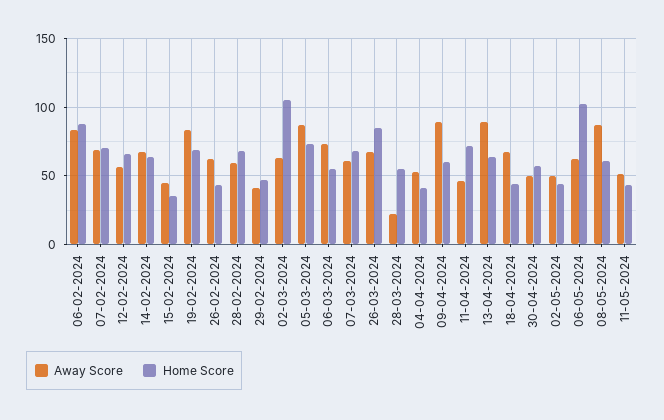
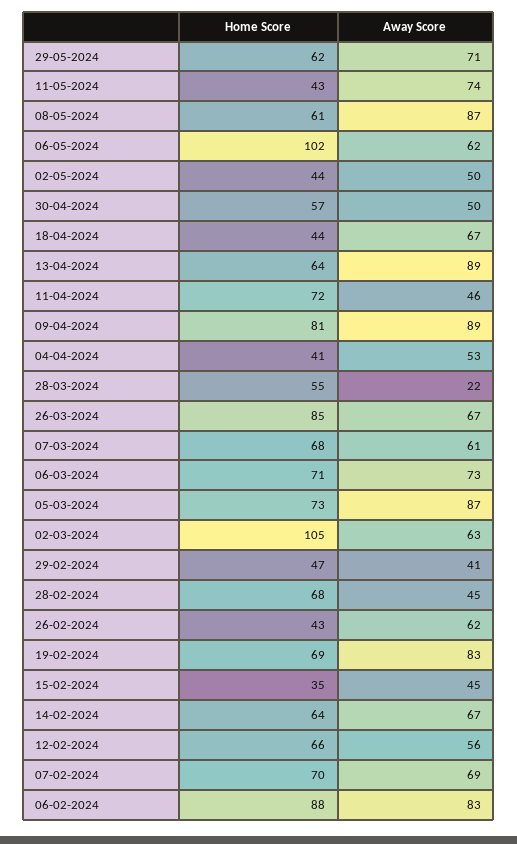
Away Score, 28-02-2024: 60 -> 45
Home Score, 06-03-2024: 55 -> 71
Home Score, 09-04-2024: 60 -> 81
Away Score, 11-05-2024: 50 -> 74
Home Score, 29-05-2024: none -> 62
Away Score, 29-05-2024: none -> 71

